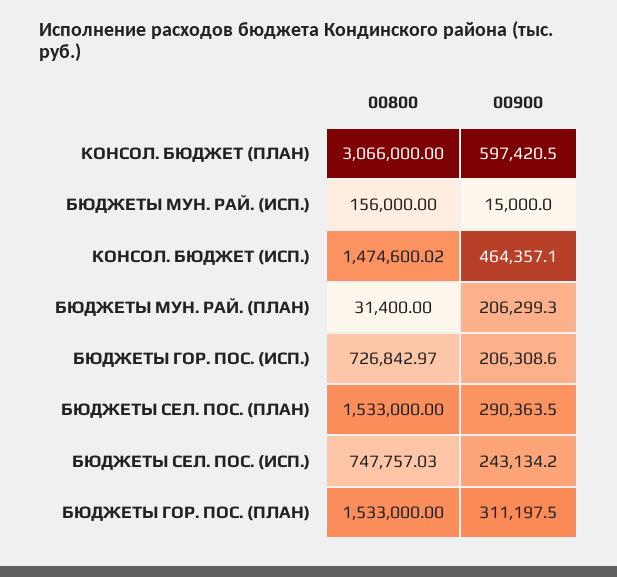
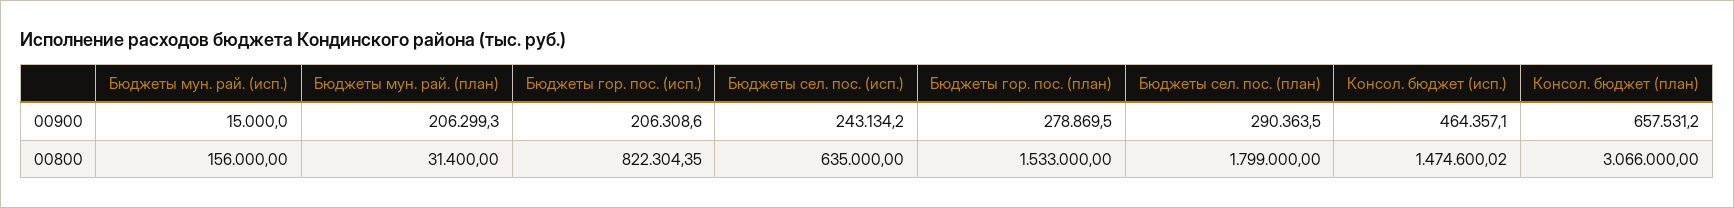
00900, КОНСОЛ. БЮДЖЕТ (ПЛАН): 597420.5 -> 657531.2
00800, БЮДЖЕТЫ ГОР. ПОС. (ИСП.): 726842.97 -> 822304.35
00800, БЮДЖЕТЫ СЕЛ. ПОС. (ПЛАН): 1533000 -> 1799000
00800, БЮДЖЕТЫ СЕЛ. ПОС. (ИСП.): 747757.03 -> 635000
00900, БЮДЖЕТЫ ГОР. ПОС. (ПЛАН): 311197.5 -> 278869.5

